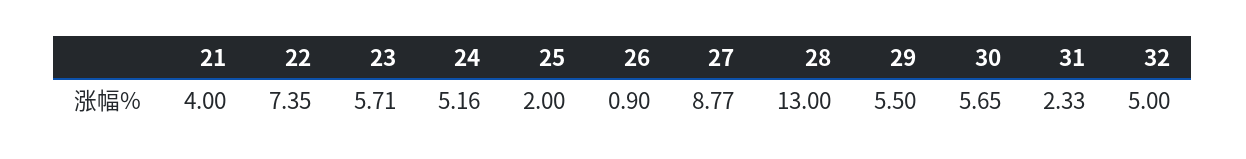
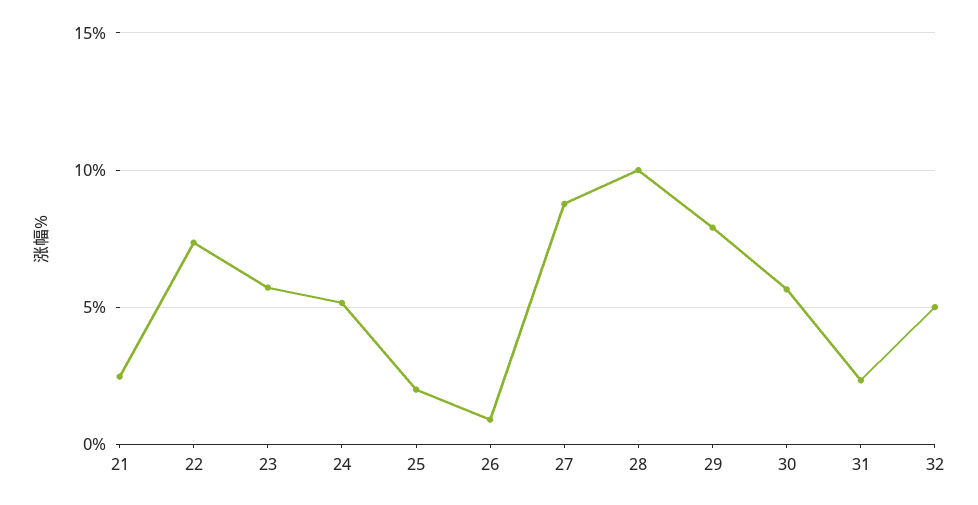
21: 4 -> 2.5
28: 13 -> 10
29: 5.5 -> 8

